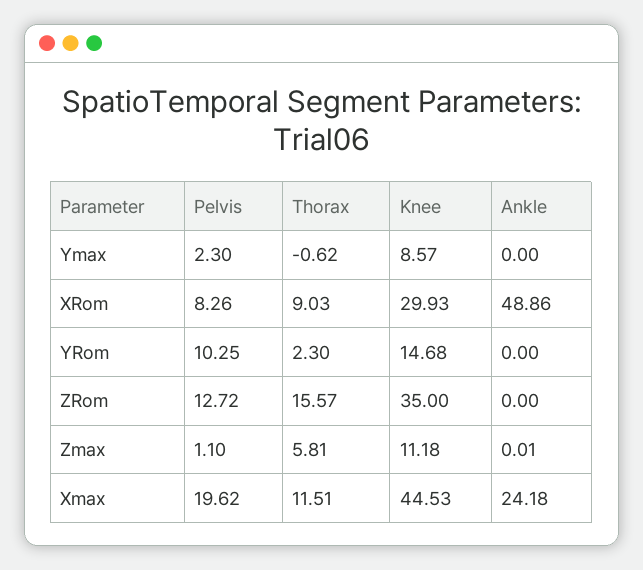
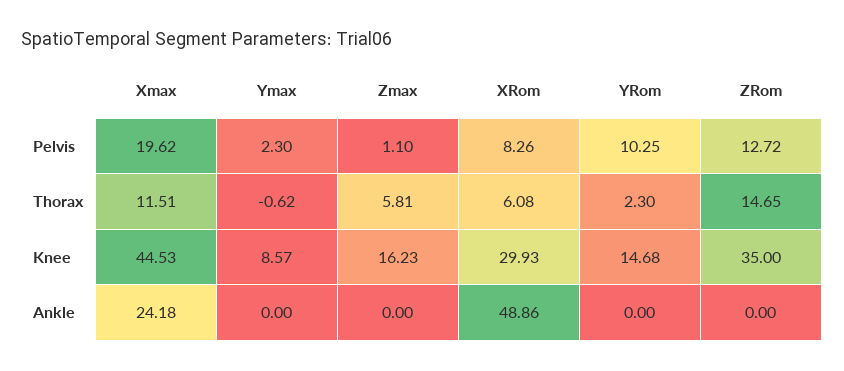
Thorax, XRom: 9.03 -> 6.08
Thorax, ZRom: 15.57 -> 14.65
Knee, Zmax: 11.18 -> 16.23
Ankle, Zmax: 0.01 -> 0

